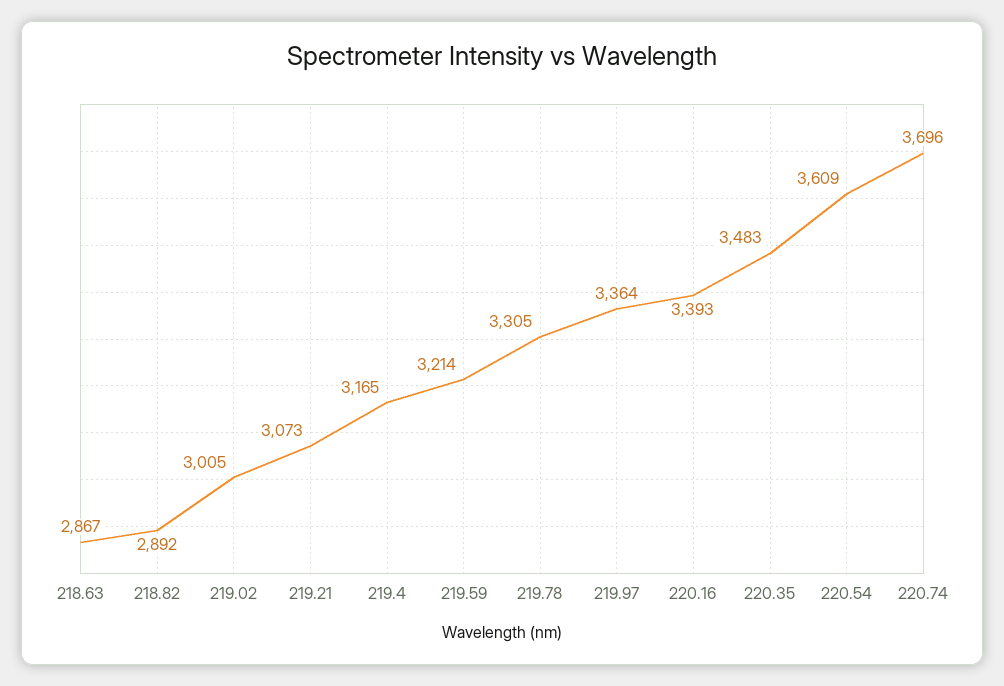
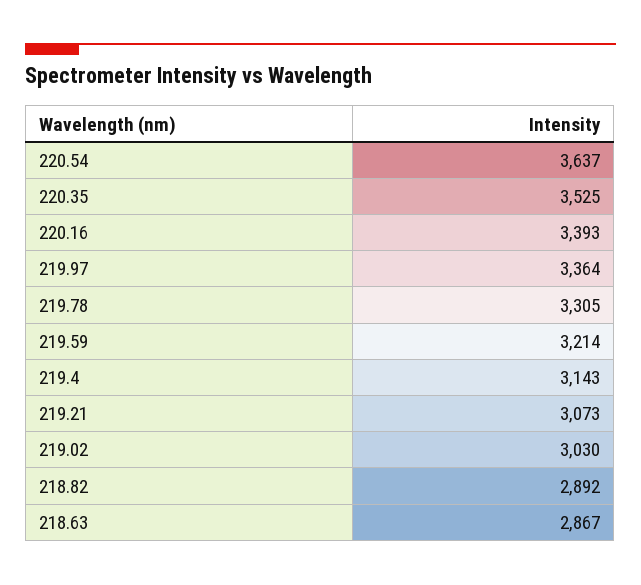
219.02: 3005 -> 3030
219.4: 3165 -> 3143
220.35: 3483 -> 3525
220.54: 3609 -> 3637
220.74: 3696 -> none

